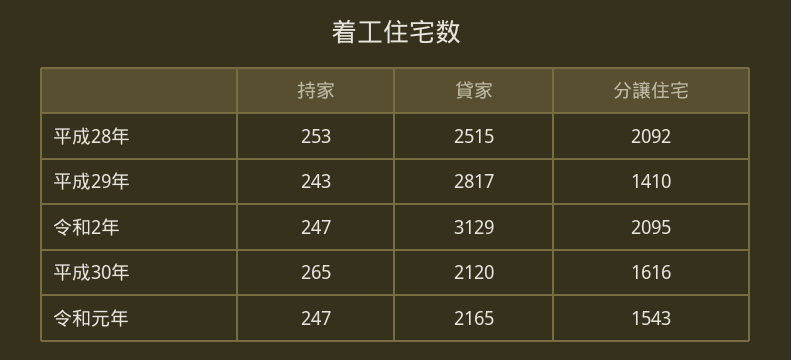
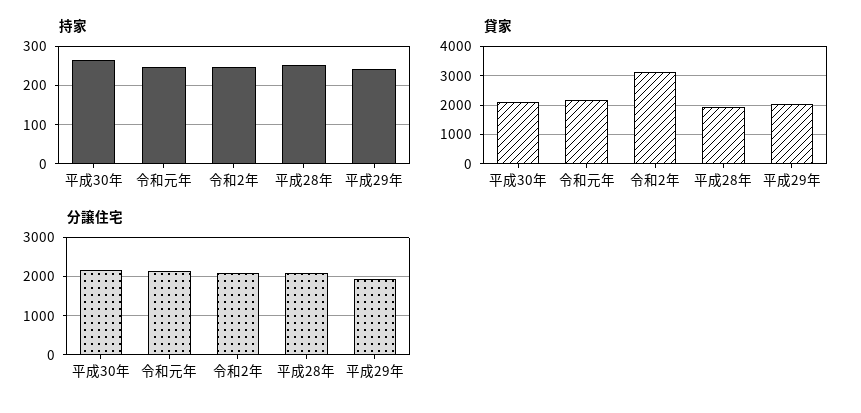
貸家, 平成28年: 2515 -> 2000
貸家, 平成29年: 2817 -> 2000
分譲住宅, 平成29年: 1410 -> 2000
分譲住宅, 平成30年: 1616 -> 2200
分譲住宅, 令和元年: 1543 -> 2200

